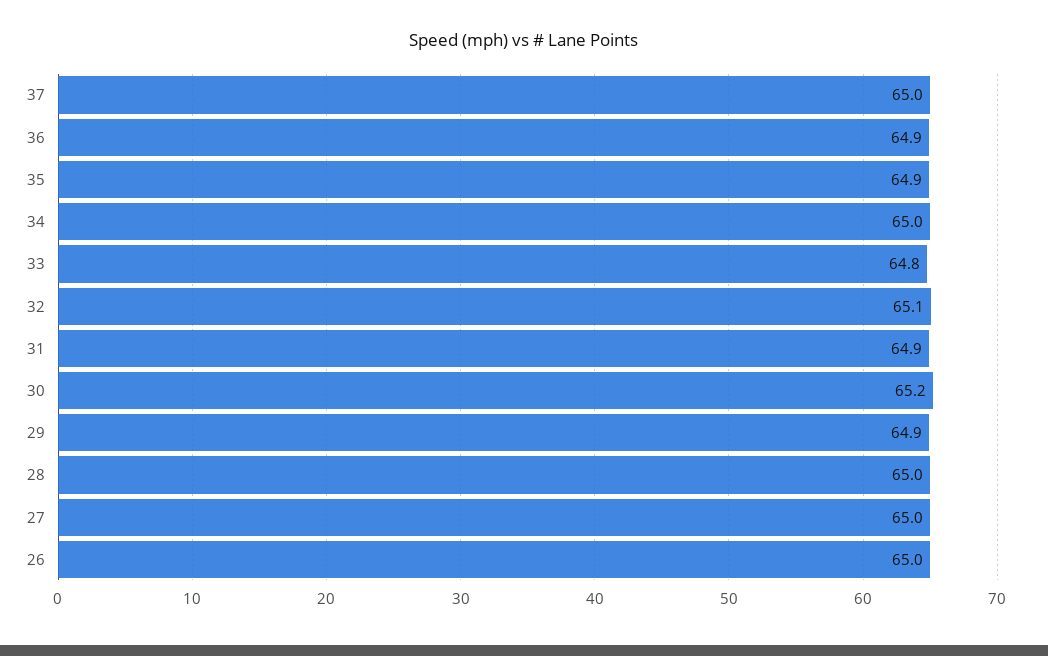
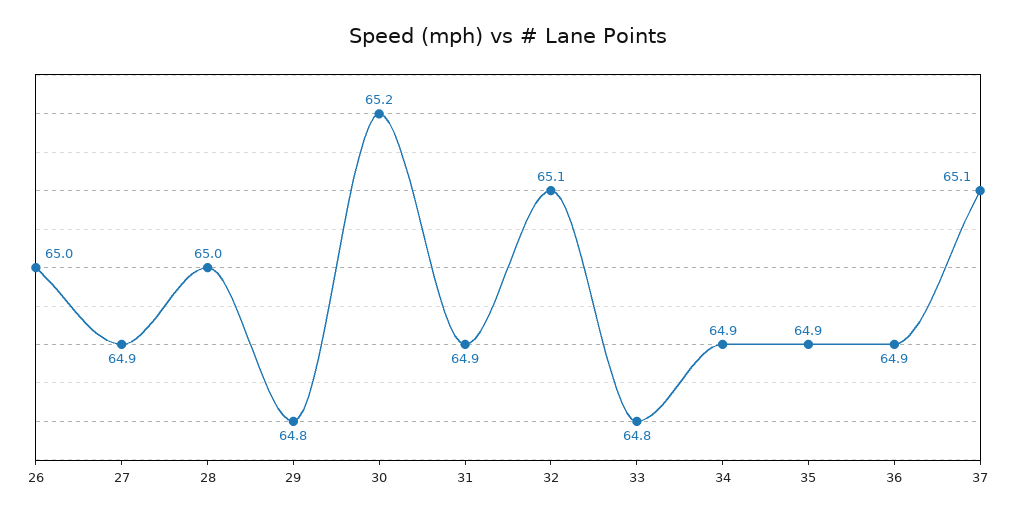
37: 65 -> 65.1
34: 65 -> 64.9
29: 64.9 -> 64.8
27: 65 -> 64.9

